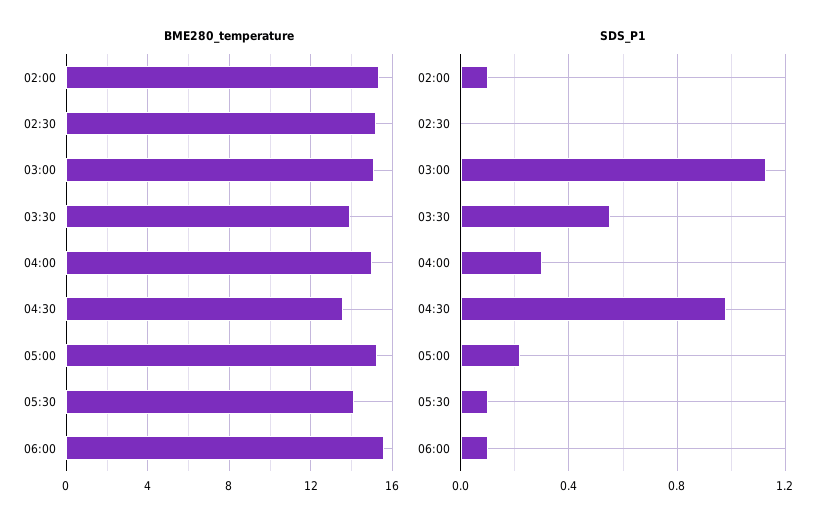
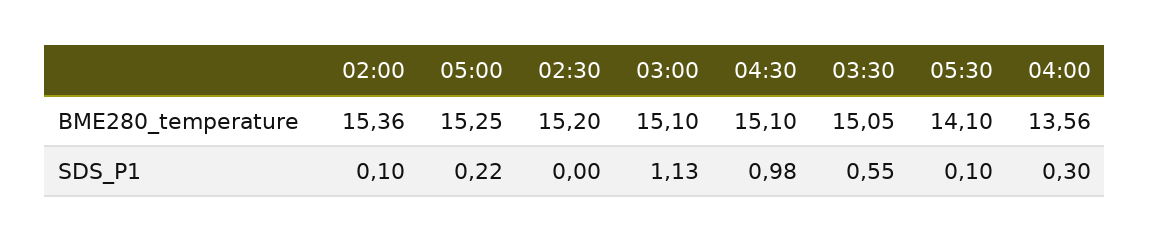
BME280_temperature, 03:30: 14 -> 15.05
BME280_temperature, 04:00: 15 -> 13.56
BME280_temperature, 04:30: 13.5 -> 15.1
BME280_temperature, 06:00: 15.5 -> none
SDS_P1, 06:00: 0.1 -> none

